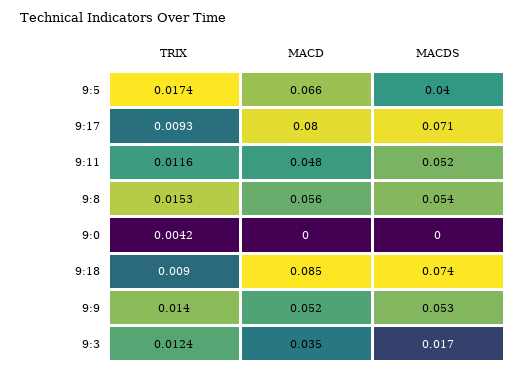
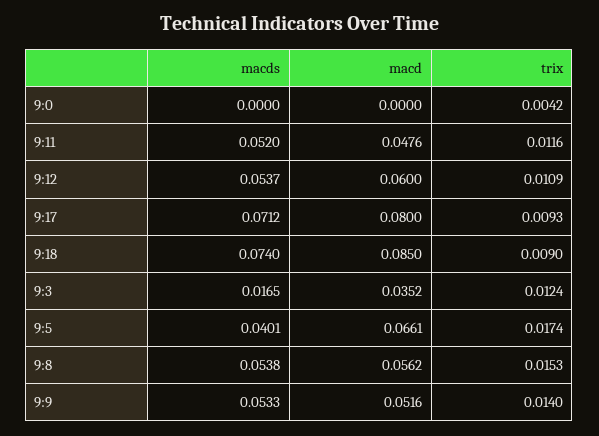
MACDS, 9:12: none -> 0.0537
MACD, 9:12: none -> 0.06
TRIX, 9:12: none -> 0.0109

